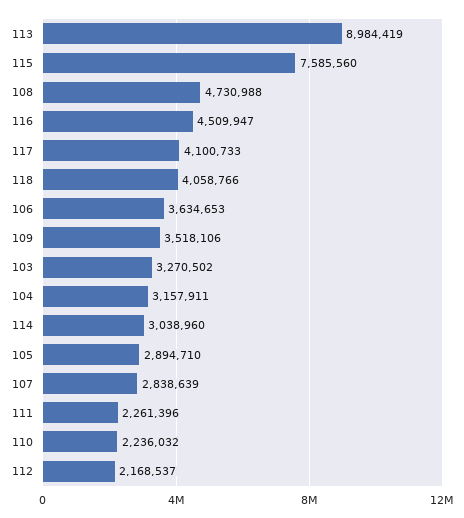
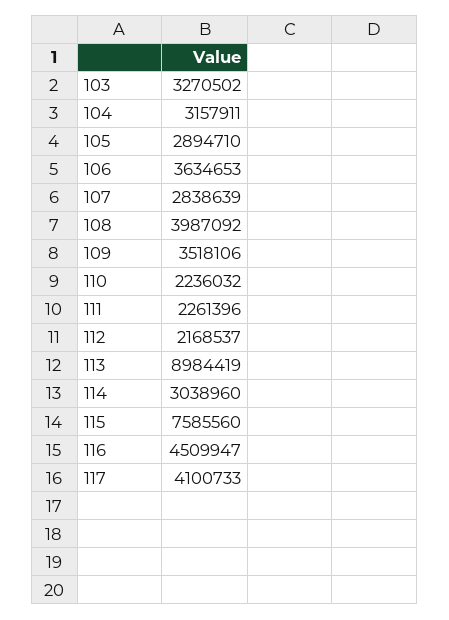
108: 4730988 -> 3987092
118: 4058766 -> none

